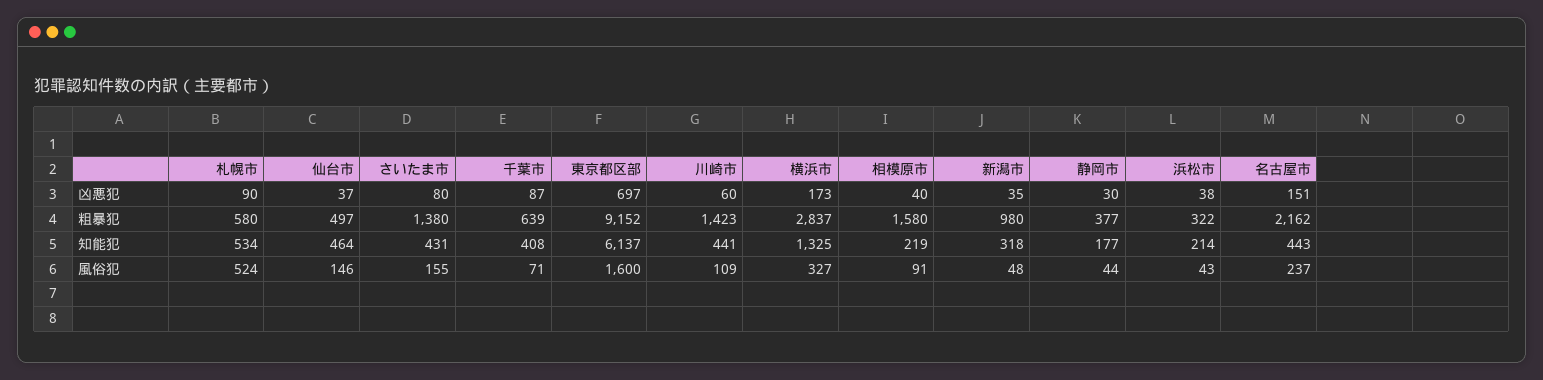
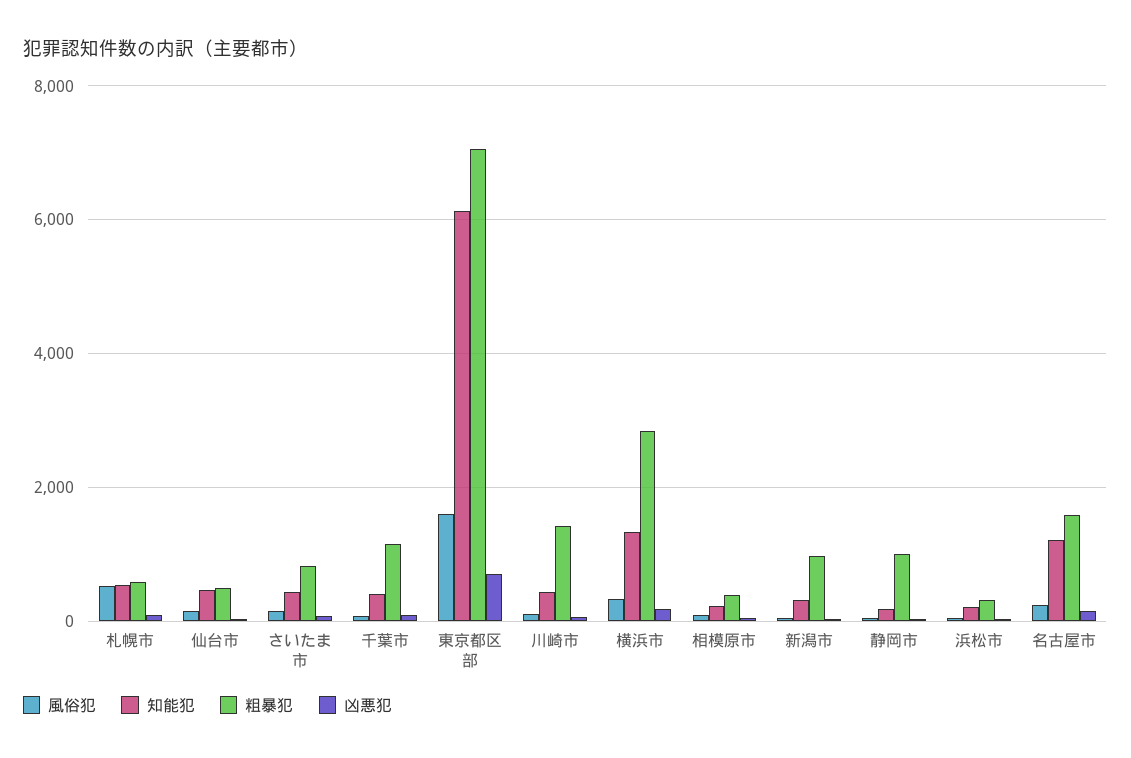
粗暴犯, さいたま市: 1380 -> 800
粗暴犯, 千葉市: 639 -> 1200
粗暴犯, 東京都区部: 9152 -> 7000
粗暴犯, 相模原市: 1580 -> 400
粗暴犯, 静岡市: 377 -> 1000
粗暴犯, 名古屋市: 2162 -> 1600
知能犯, 名古屋市: 443 -> 1200

